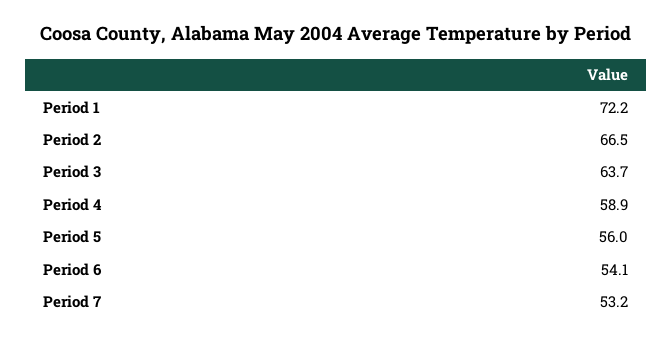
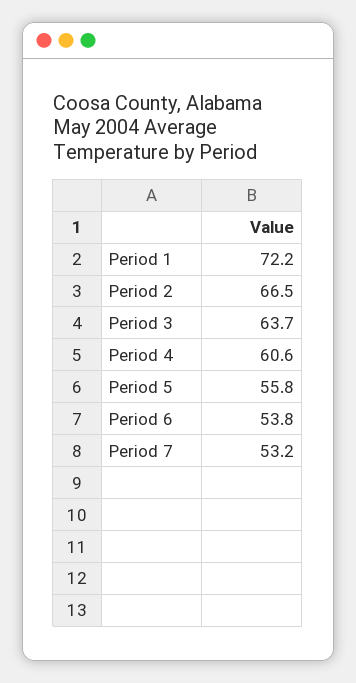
Period 4: 58.9 -> 60.6
Period 5: 56 -> 55.8
Period 6: 54.1 -> 53.8

